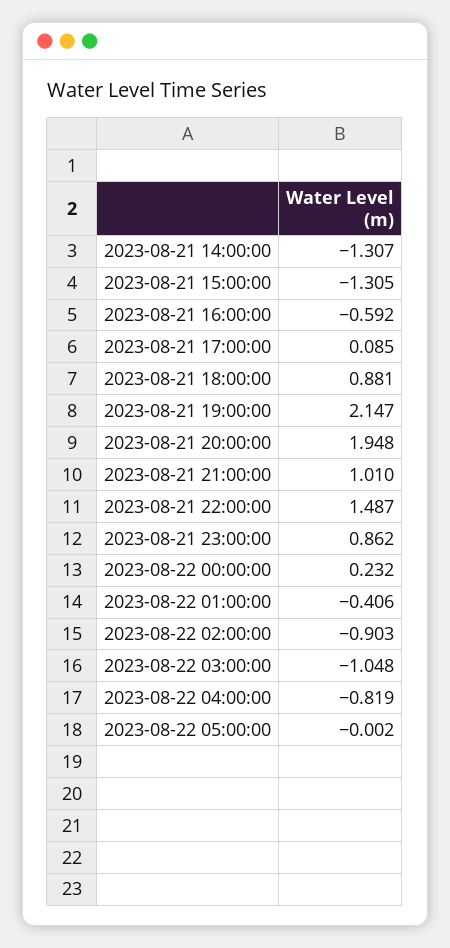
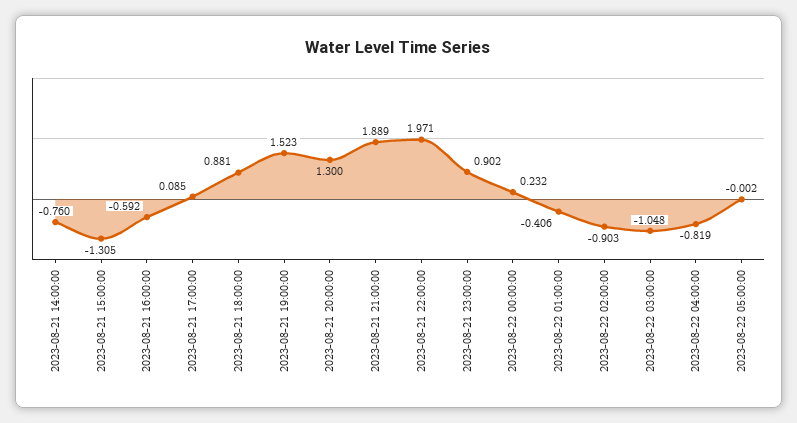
2023-08-21 14:00:00: -1.307 -> -0.76
2023-08-21 19:00:00: 2.147 -> 1.523
2023-08-21 20:00:00: 1.948 -> 1.3
2023-08-21 21:00:00: 1.01 -> 1.889
2023-08-21 22:00:00: 1.487 -> 1.971
2023-08-21 23:00:00: 0.862 -> 0.902

